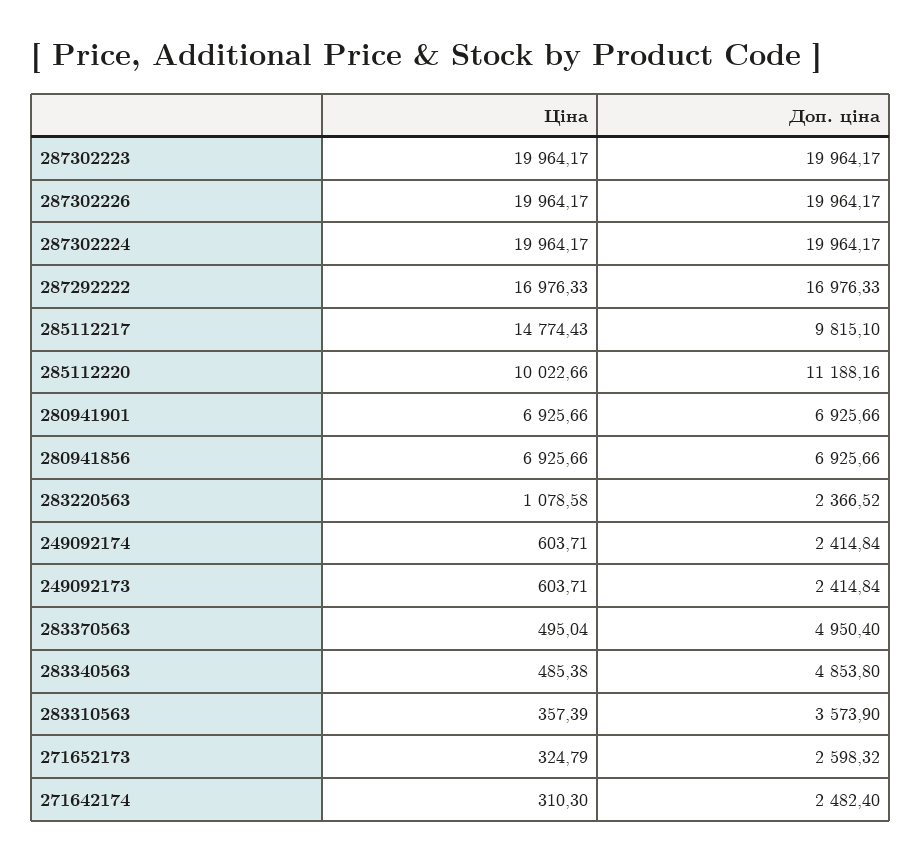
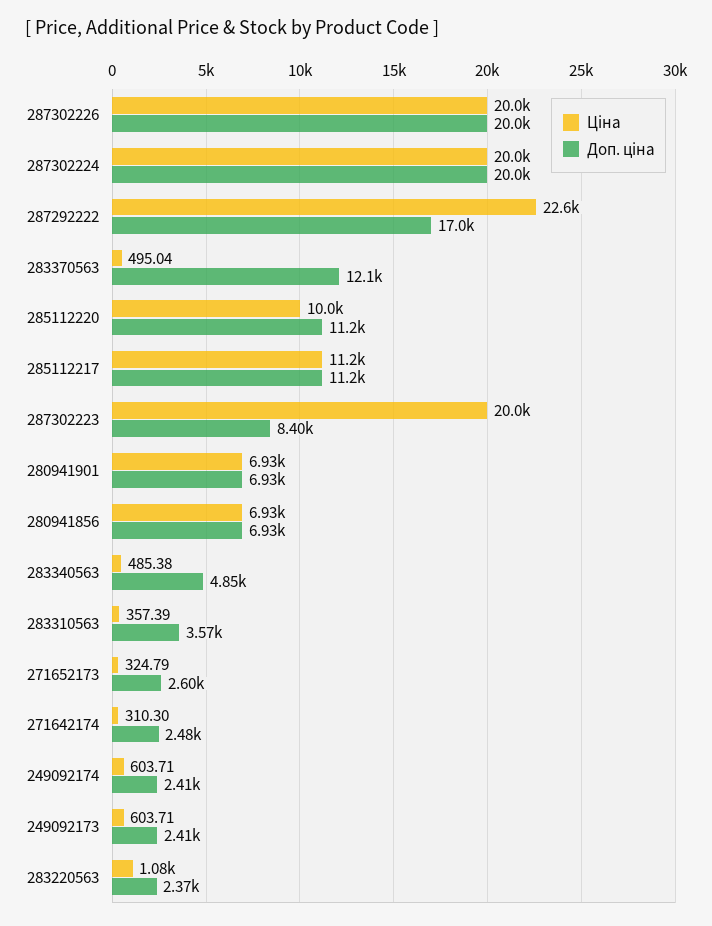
Доп. ціна, 287302223: 19964.17 -> 8400
Ціна, 287292222: 16976.33 -> 22600
Ціна, 285112217: 14774.43 -> 11200
Доп. ціна, 285112217: 9815.1 -> 11200
Доп. ціна, 283370563: 4950.4 -> 12100

